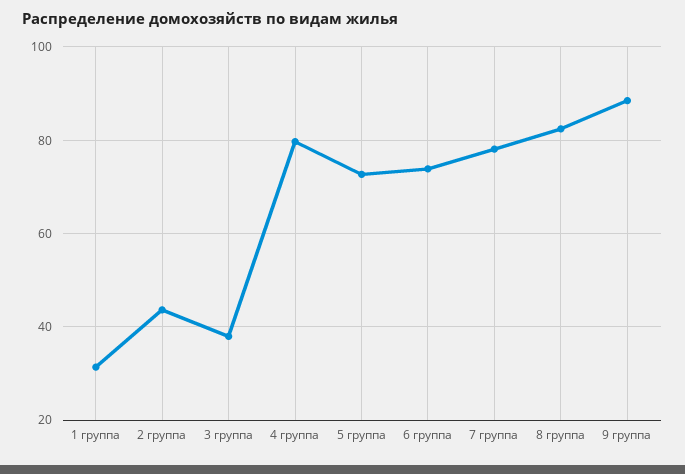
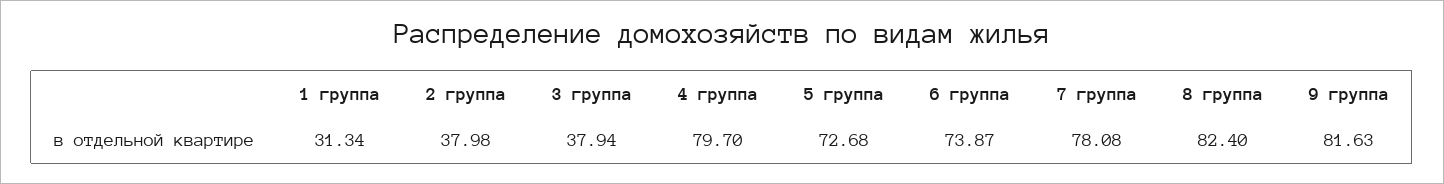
2 группа: 44 -> 37.98
9 группа: 88 -> 81.63

